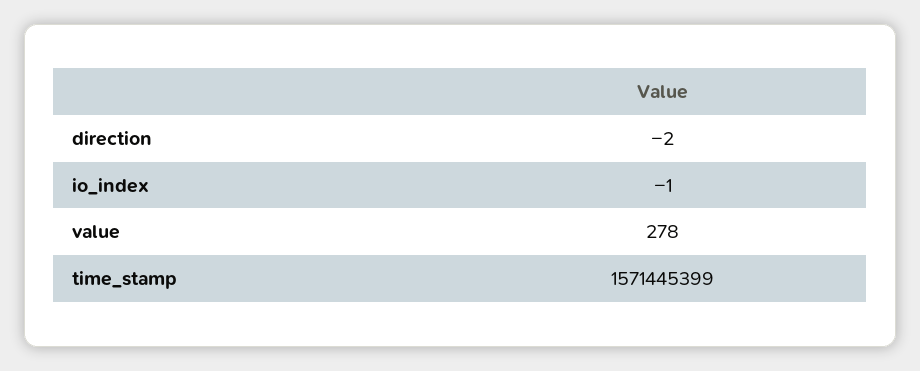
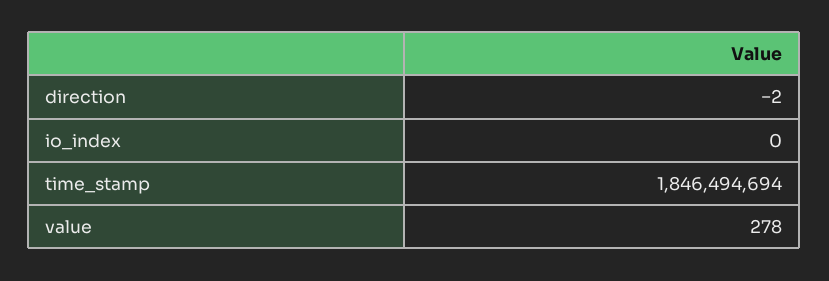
io_index: -1 -> 0
time_stamp: 1571445399 -> 1846494694

